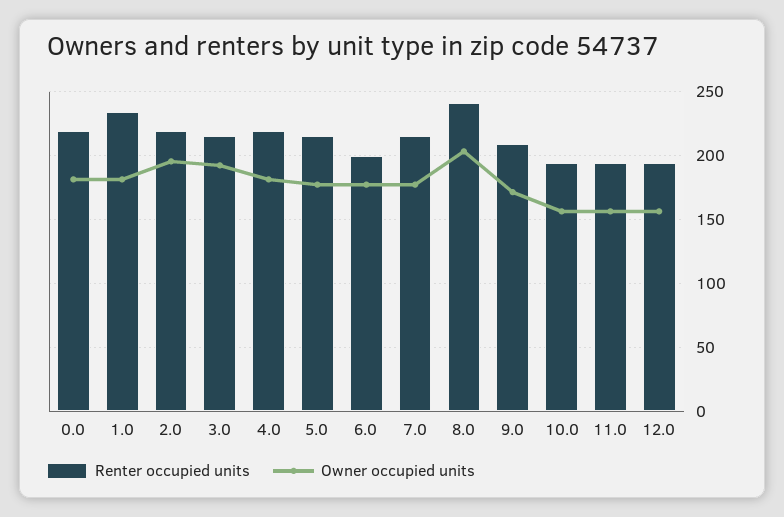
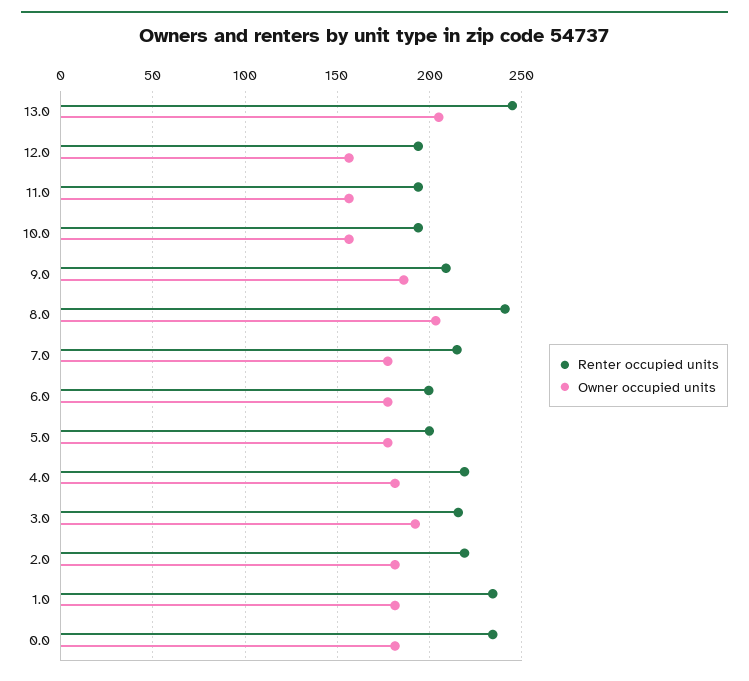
Renter occupied units, 0.0: 220 -> 235
Owner occupied units, 2.0: 195 -> 180
Renter occupied units, 5.0: 215 -> 200
Owner occupied units, 9.0: 170 -> 185
Renter occupied units, 13.0: none -> 245
Owner occupied units, 13.0: none -> 205

